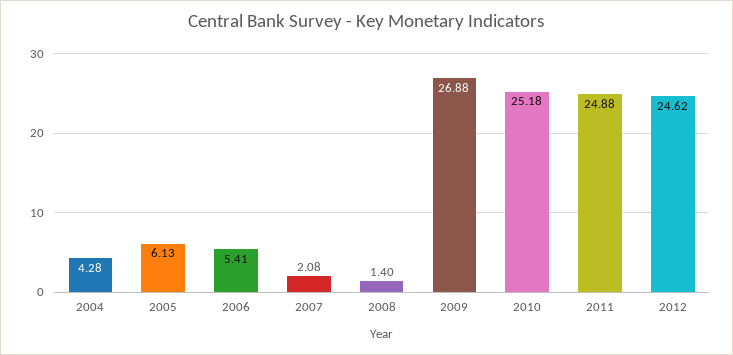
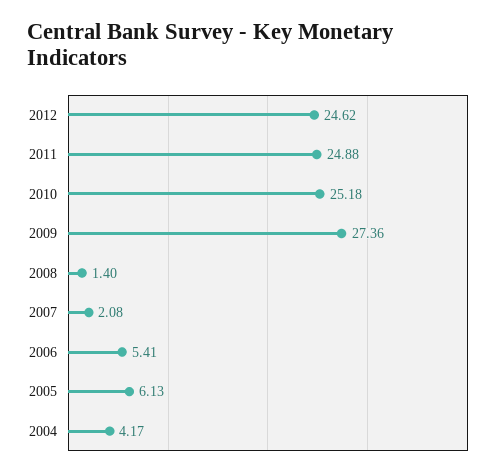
2004: 4.28 -> 4.17
2009: 26.88 -> 27.36

